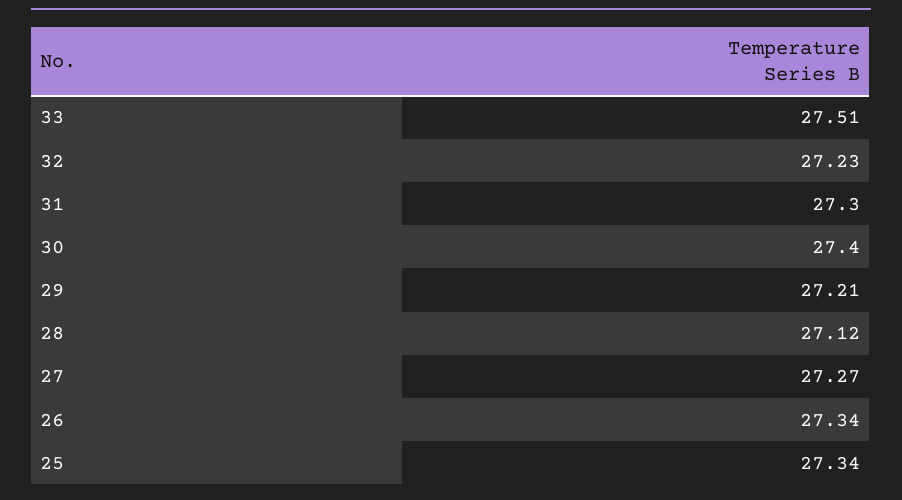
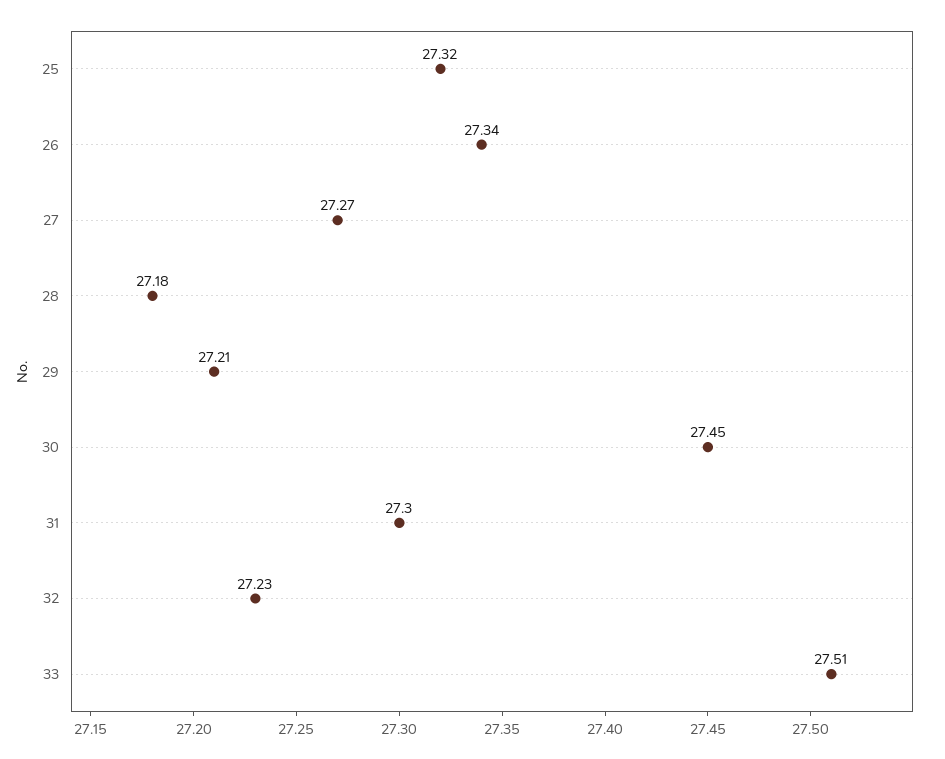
30: 27.4 -> 27.45
28: 27.12 -> 27.18
25: 27.34 -> 27.32

